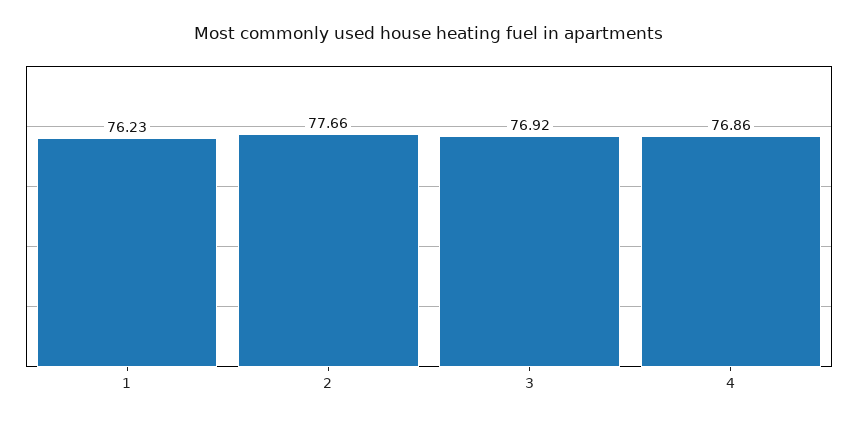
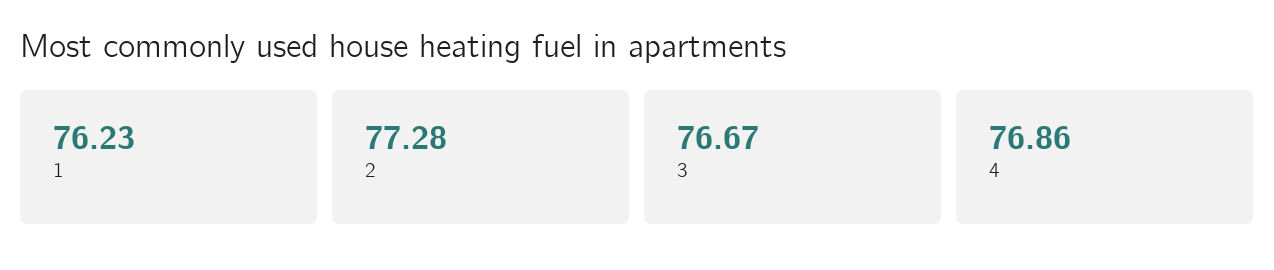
2: 77.66 -> 77.28
3: 76.92 -> 76.67

